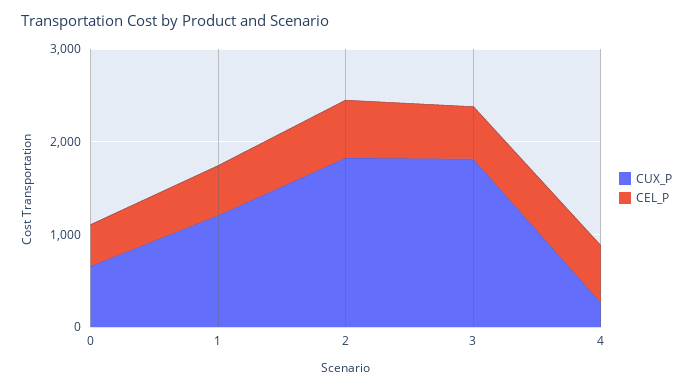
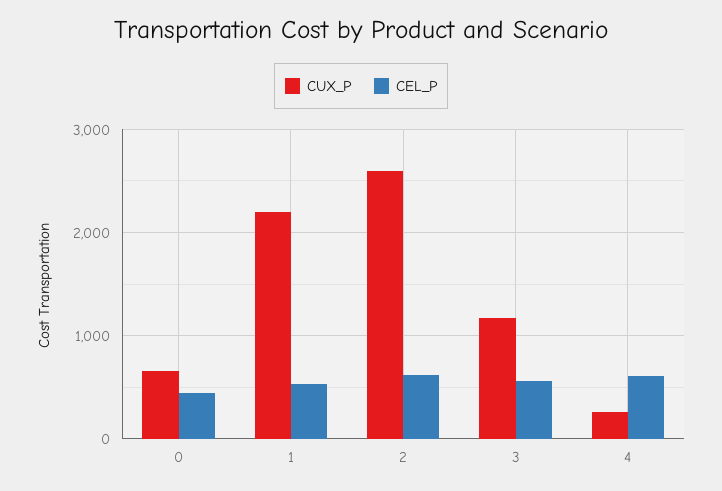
CUX_P, 1: 1200 -> 2200
CUX_P, 2: 1800 -> 2600
CUX_P, 3: 1800 -> 1200

